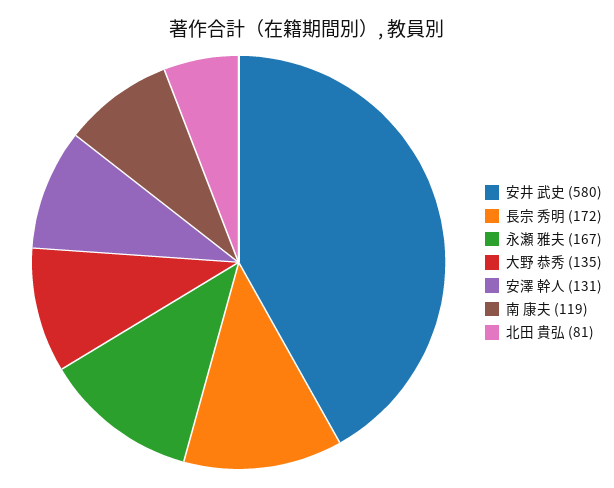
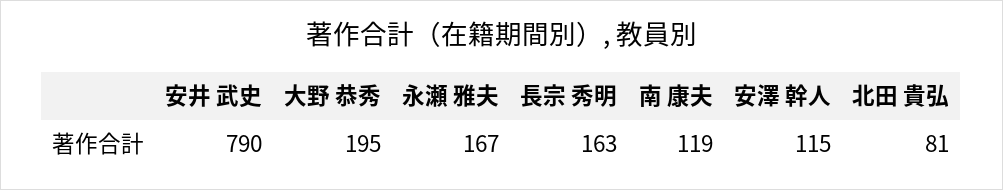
安井 武史: 580 -> 790
長宗 秀明: 172 -> 163
大野 恭秀: 135 -> 195
安澤 幹人: 131 -> 115

